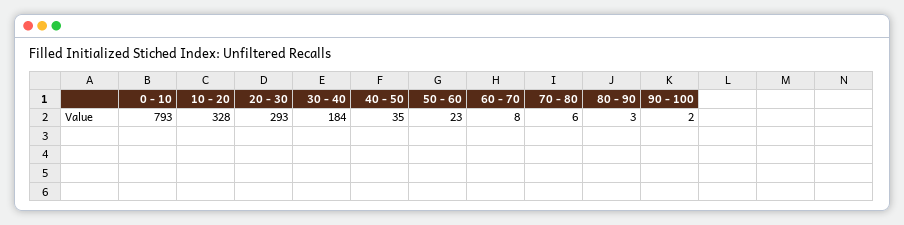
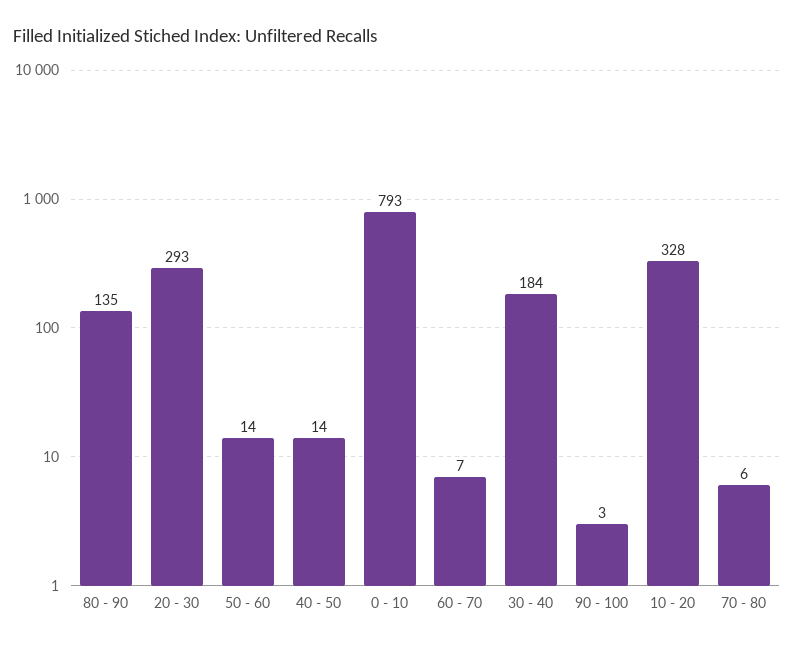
40 - 50: 35 -> 14
50 - 60: 23 -> 14
60 - 70: 8 -> 7
80 - 90: 3 -> 135
90 - 100: 2 -> 3

